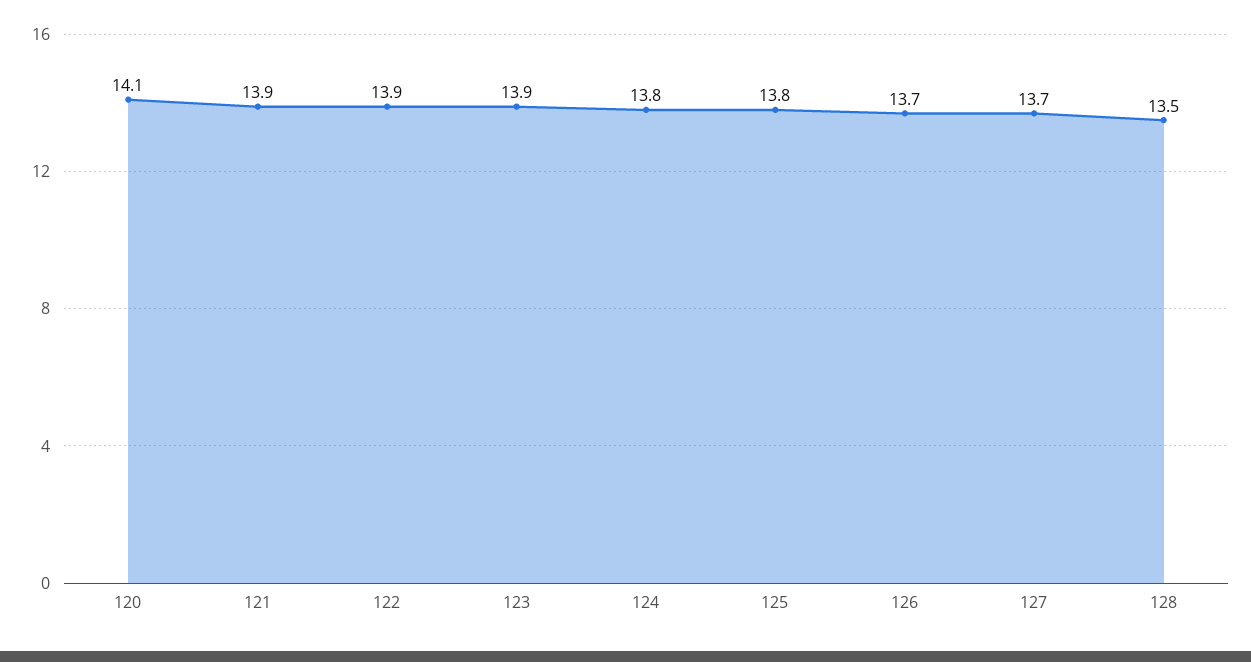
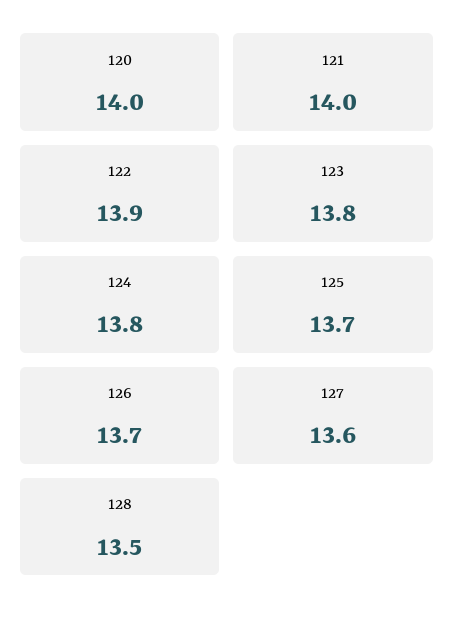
120: 14.1 -> 14
121: 13.9 -> 14
123: 13.9 -> 13.8
125: 13.8 -> 13.7
127: 13.7 -> 13.6

